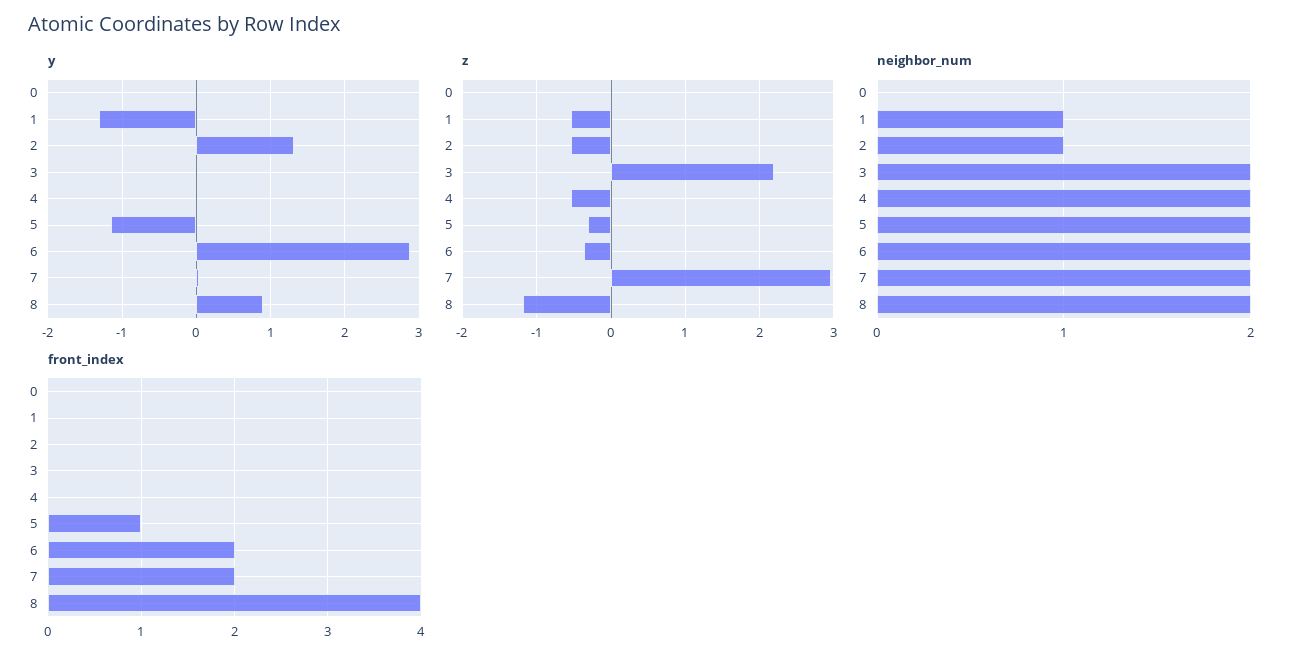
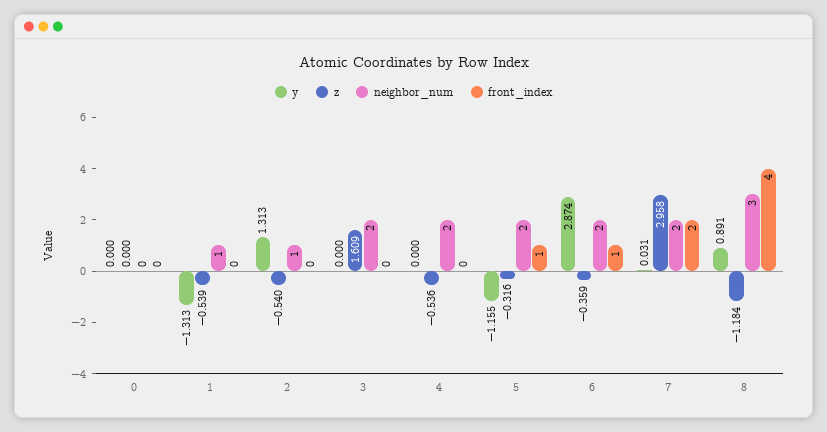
z, 3: 2.2 -> 1.609
neighbor_num, 8: 2 -> 3
front_index, 6: 2 -> 1

